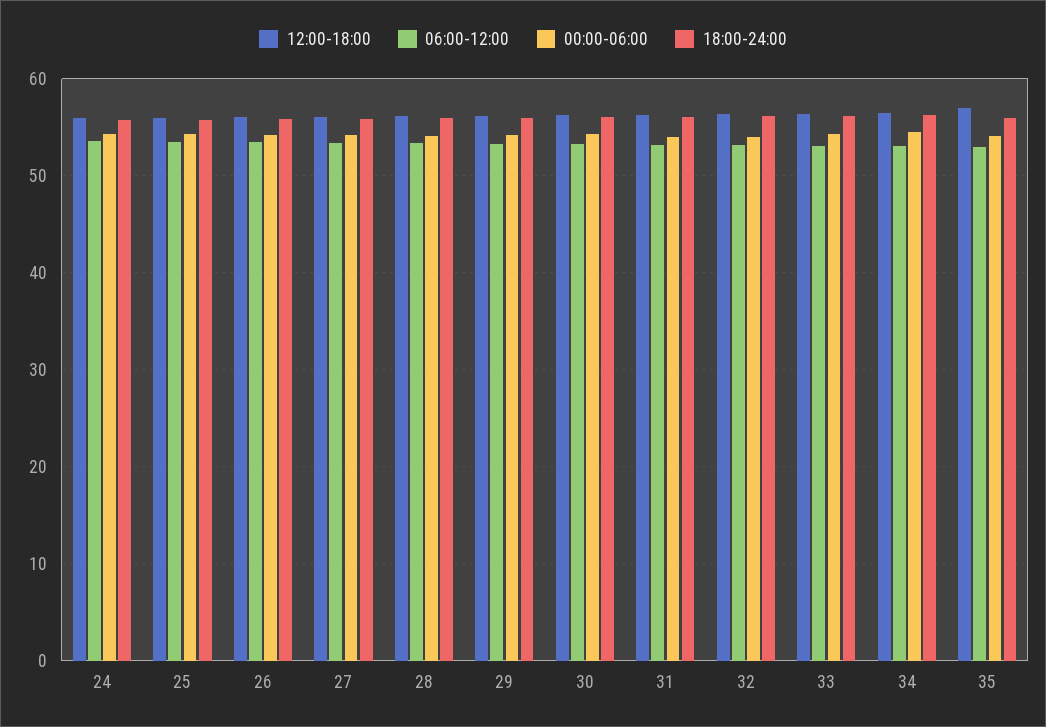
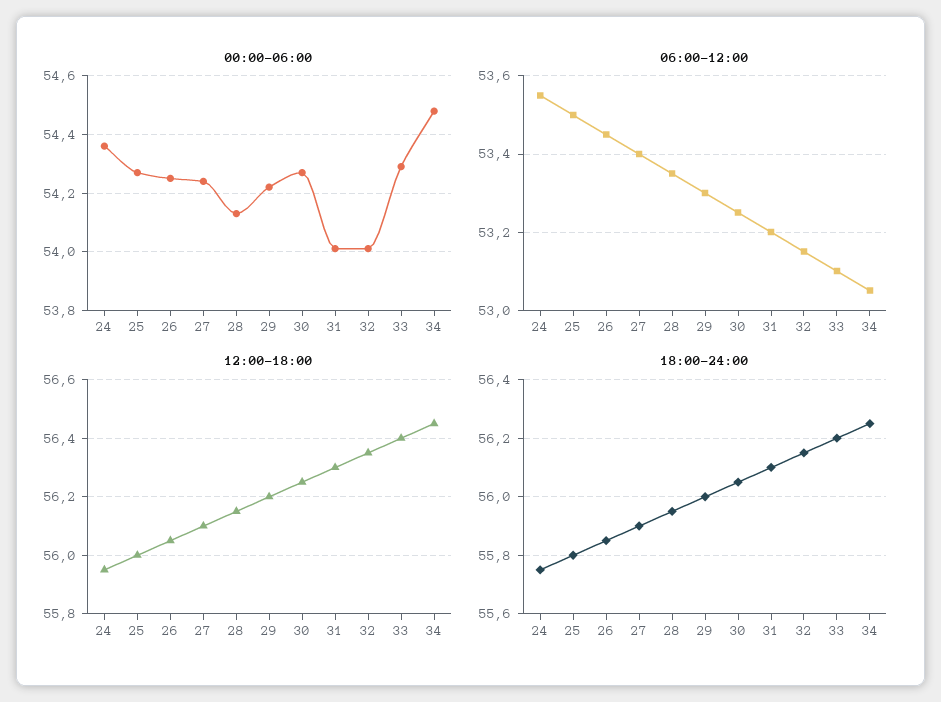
12:00-18:00, 35: 57 -> none
06:00-12:00, 35: 53 -> none
00:00-06:00, 35: 54 -> none
18:00-24:00, 35: 56 -> none

